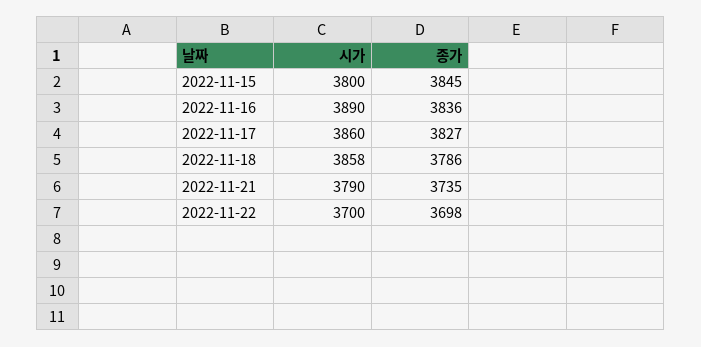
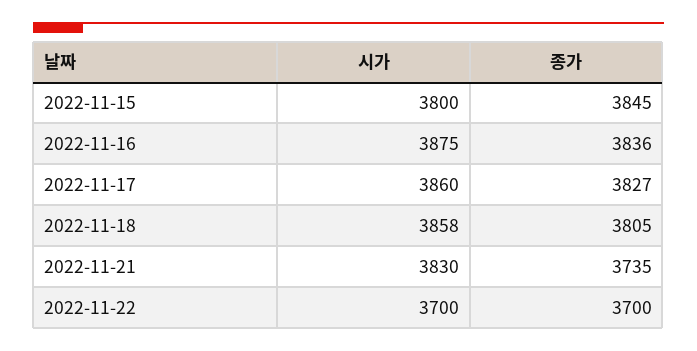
시가, 2022-11-16: 3890 -> 3875
종가, 2022-11-18: 3786 -> 3805
시가, 2022-11-21: 3790 -> 3830
종가, 2022-11-22: 3698 -> 3700

